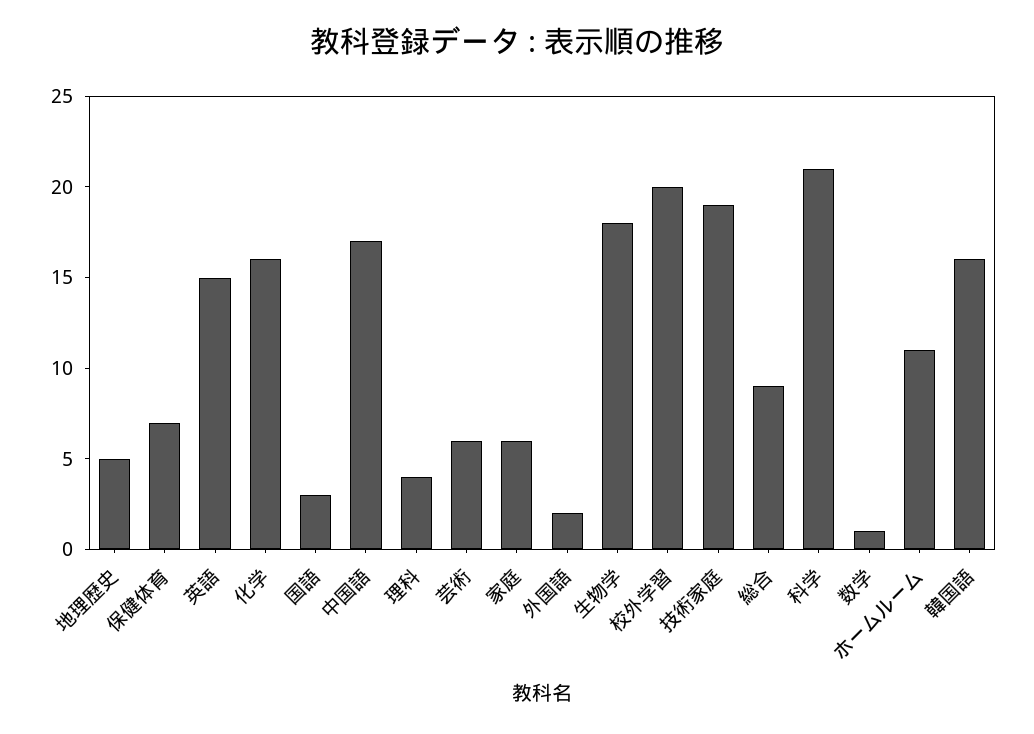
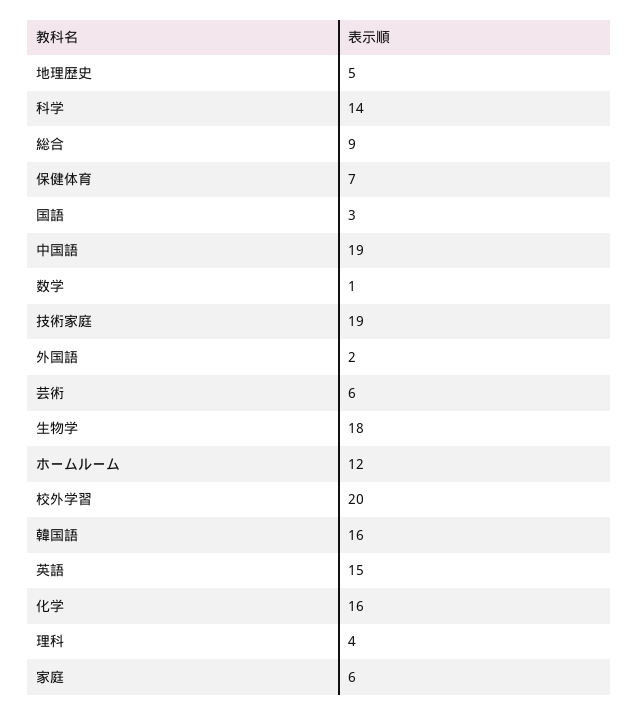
中国語: 17 -> 19
科学: 21 -> 14
ホームルーム: 11 -> 12

